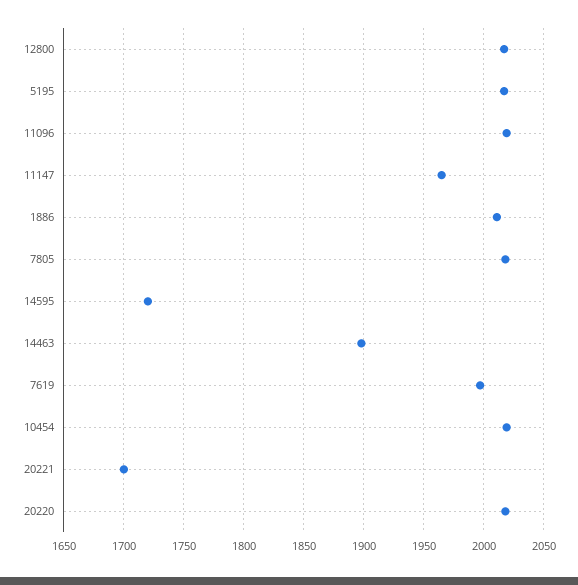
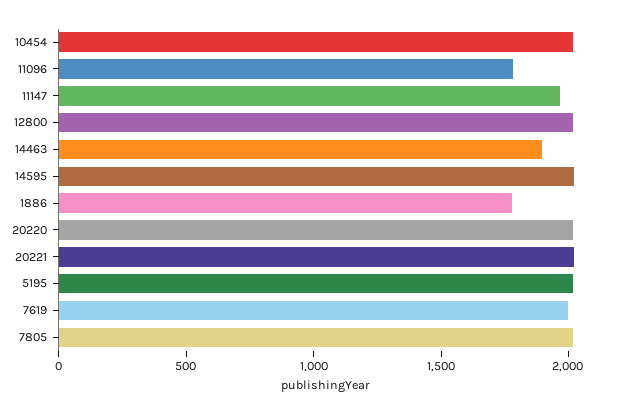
11096: 2020 -> 1800
1886: 2010 -> 1800
14595: 1720 -> 2000
20221: 1700 -> 2000

